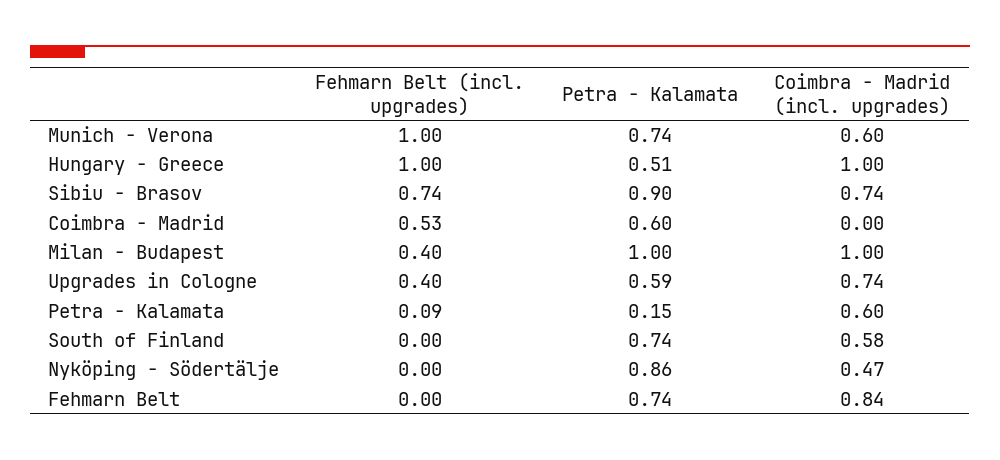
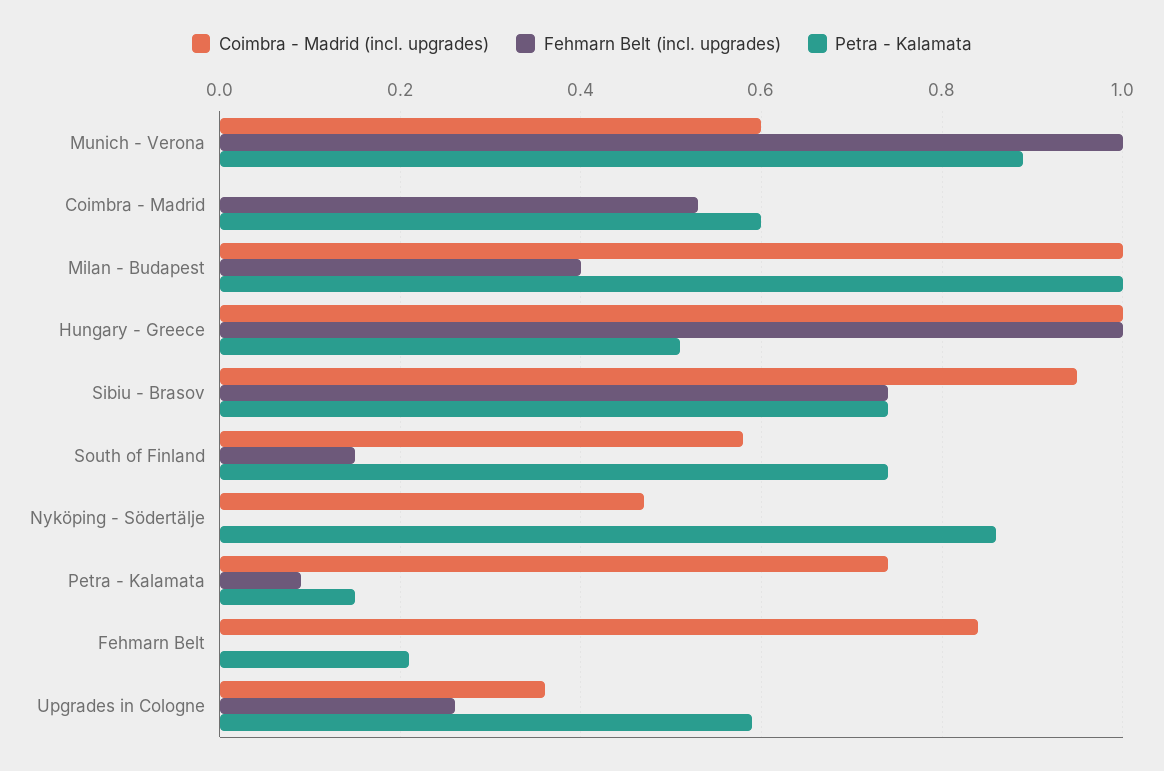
Petra - Kalamata, Munich - Verona: 0.74 -> 0.9
Petra - Kalamata, Sibiu - Brasov: 0.9 -> 0.75
Coimbra - Madrid (incl. upgrades), Sibiu - Brasov: 0.74 -> 0.95
Fehmarn Belt (incl. upgrades), Upgrades in Cologne: 0.4 -> 0.25
Coimbra - Madrid (incl. upgrades), Upgrades in Cologne: 0.74 -> 0.35
Coimbra - Madrid (incl. upgrades), Petra - Kalamata: 0.6 -> 0.75
Fehmarn Belt (incl. upgrades), South of Finland: 0 -> 0.15
Petra - Kalamata, Fehmarn Belt: 0.74 -> 0.2

